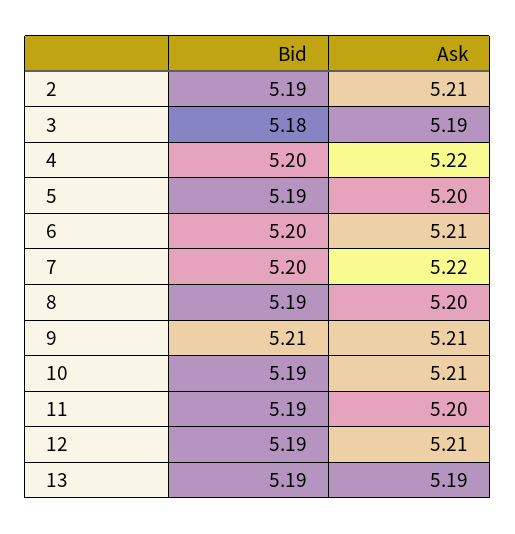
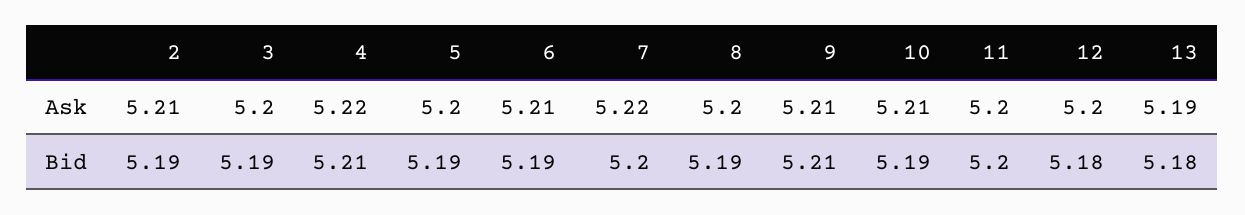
Bid, 3: 5.18 -> 5.19
Ask, 3: 5.19 -> 5.2
Bid, 4: 5.2 -> 5.21
Bid, 6: 5.2 -> 5.19
Bid, 11: 5.19 -> 5.2
Bid, 12: 5.19 -> 5.18
Ask, 12: 5.21 -> 5.2
Bid, 13: 5.19 -> 5.18

